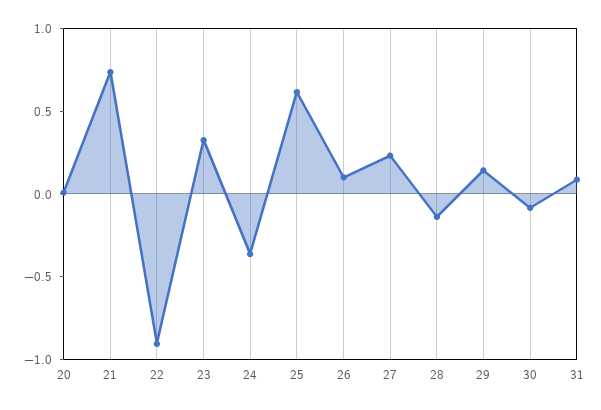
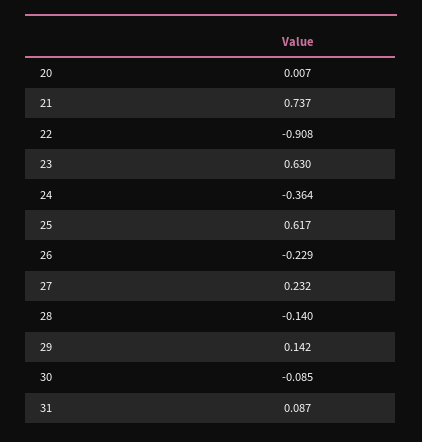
23: 0.3 -> 0.63
26: 0.1 -> -0.229

